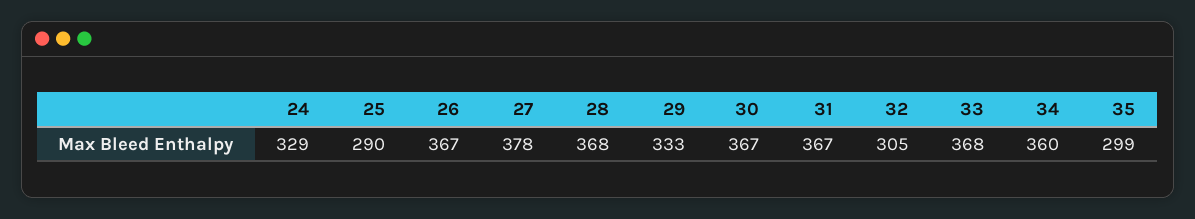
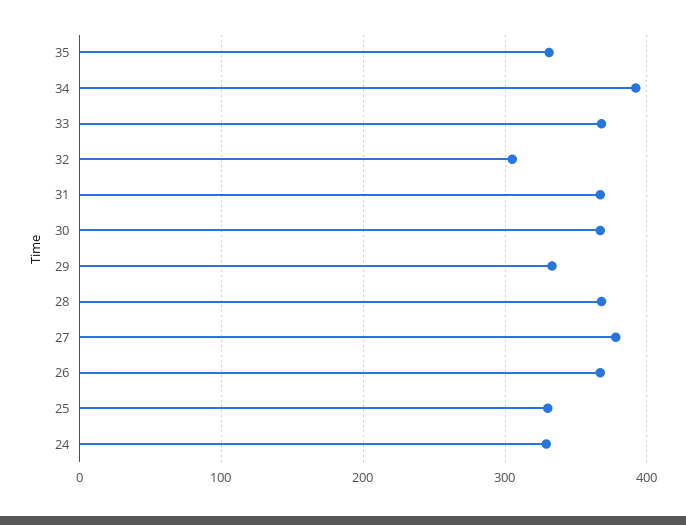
25: 290 -> 330
34: 360 -> 390
35: 299 -> 330

